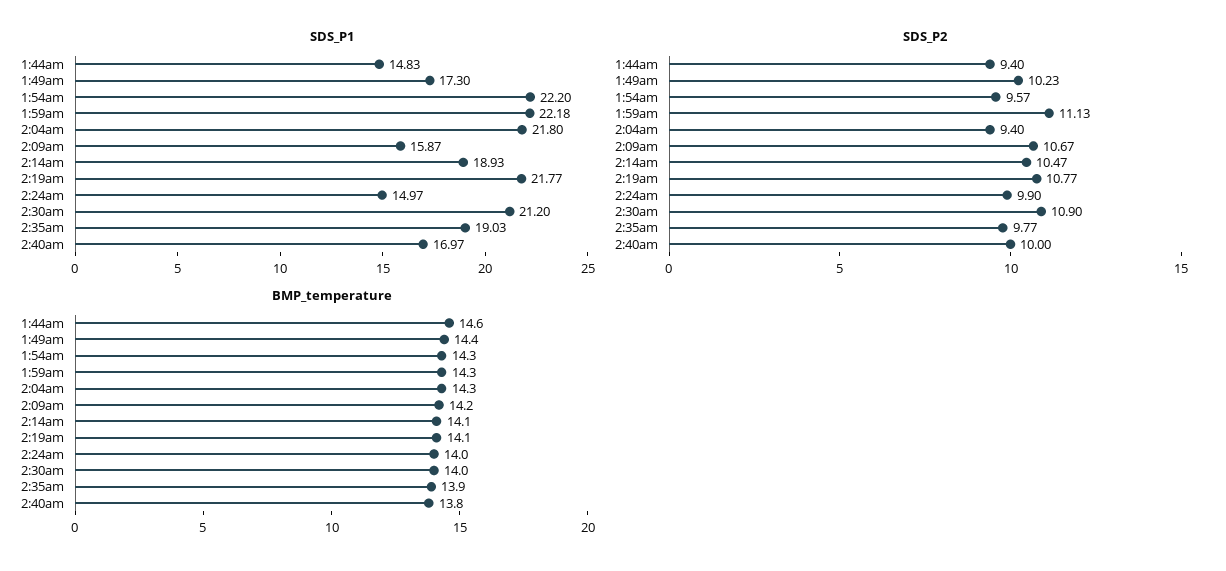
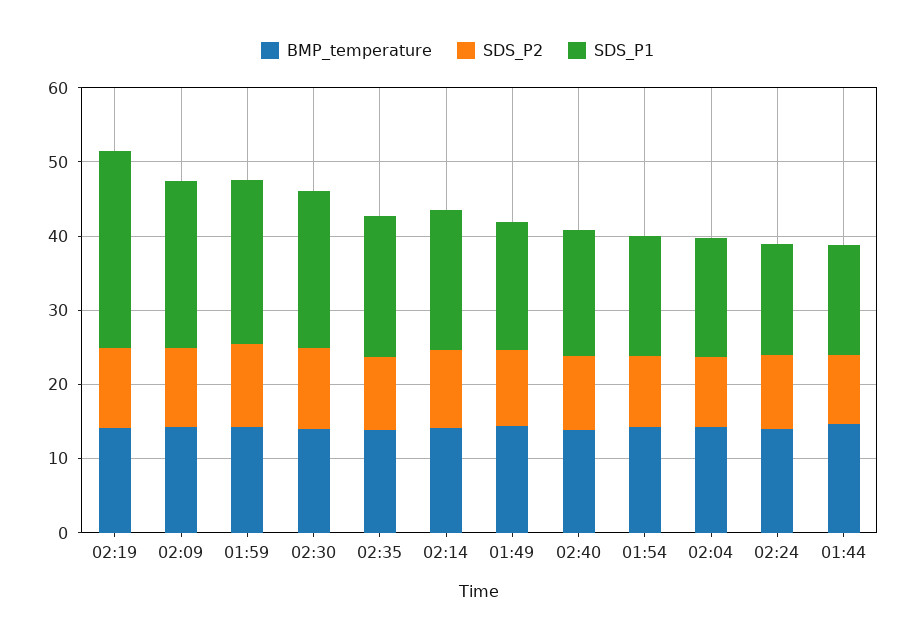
SDS_P1, 1:54am: 22.2 -> 16
SDS_P1, 2:04am: 21.8 -> 16
SDS_P1, 2:09am: 15.87 -> 22
SDS_P1, 2:19am: 21.77 -> 26

